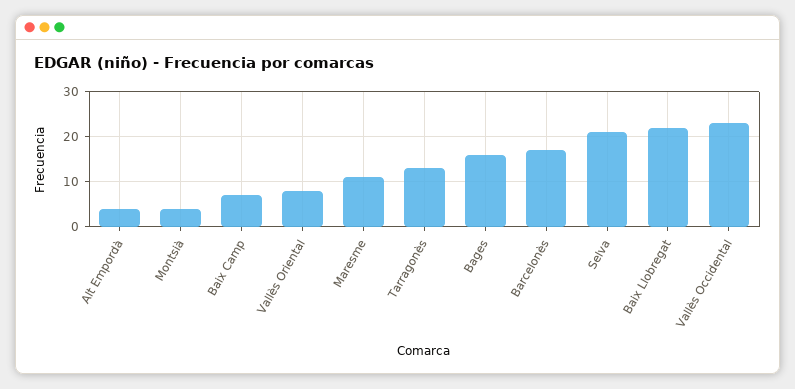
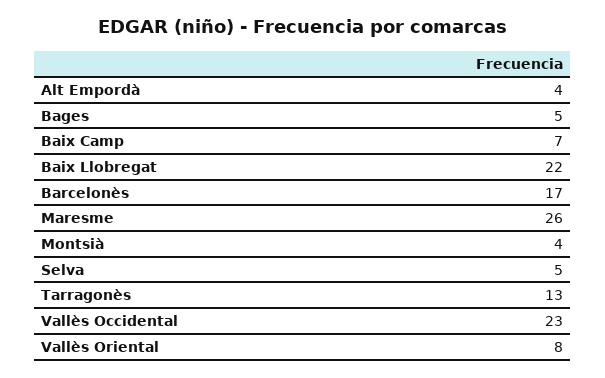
Maresme: 10 -> 26
Bages: 15 -> 5
Selva: 20 -> 5

